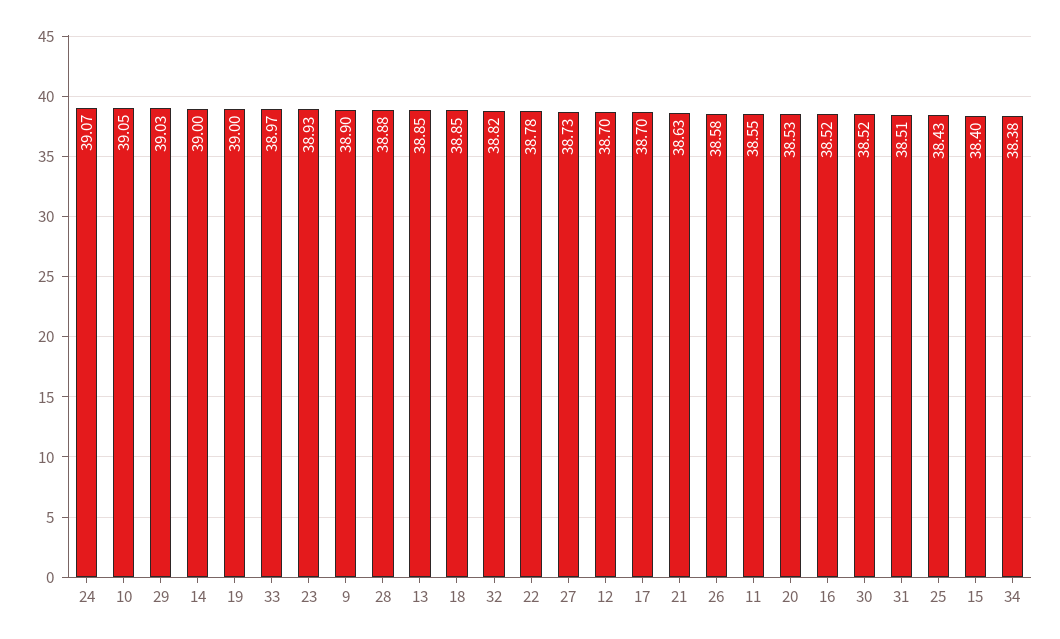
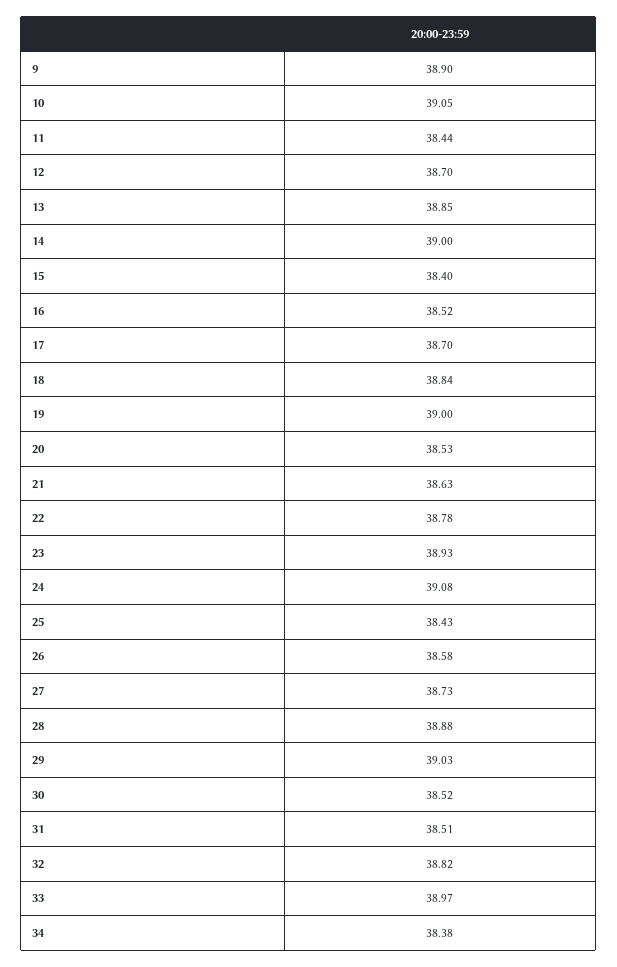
24: 39.07 -> 39.08
18: 38.85 -> 38.84
11: 38.55 -> 38.44

